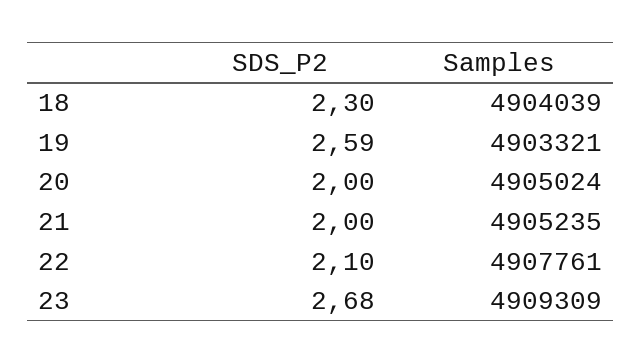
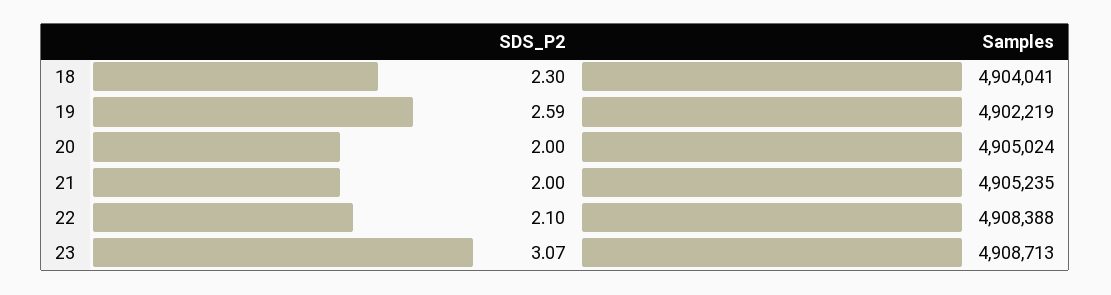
Samples, 18: 4904039 -> 4904041
Samples, 19: 4903321 -> 4902219
Samples, 22: 4907761 -> 4908388
SDS_P2, 23: 2.68 -> 3.07
Samples, 23: 4909309 -> 4908713

